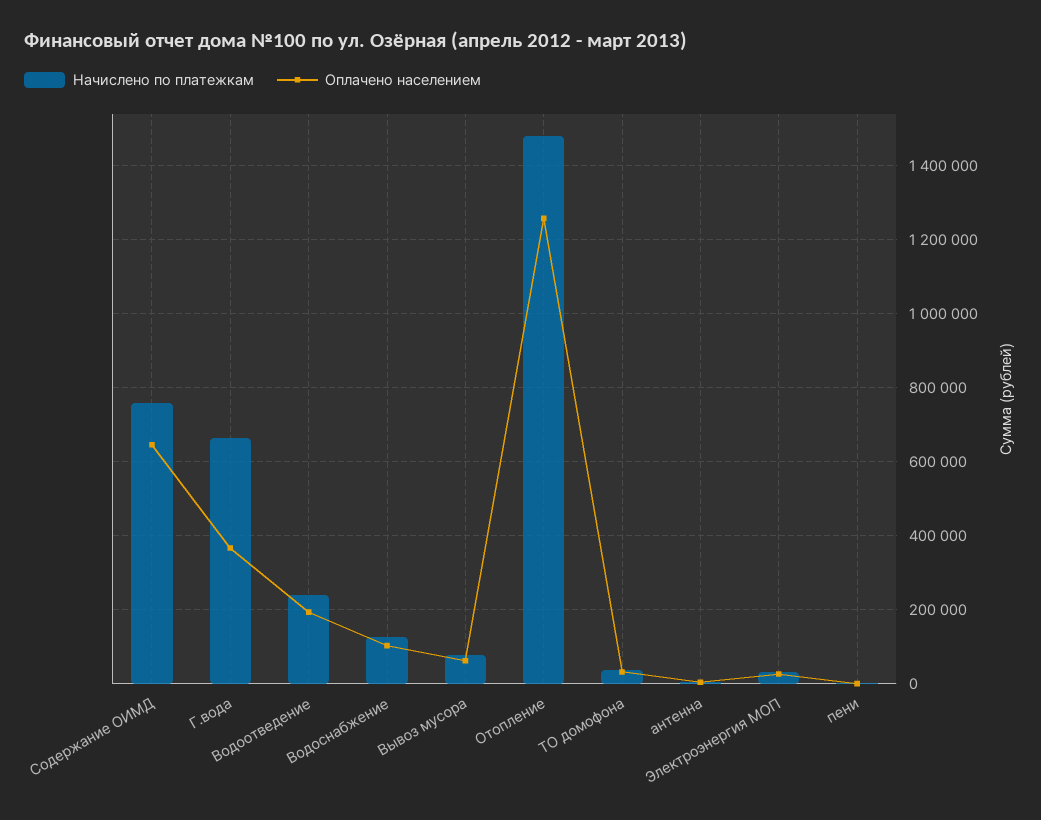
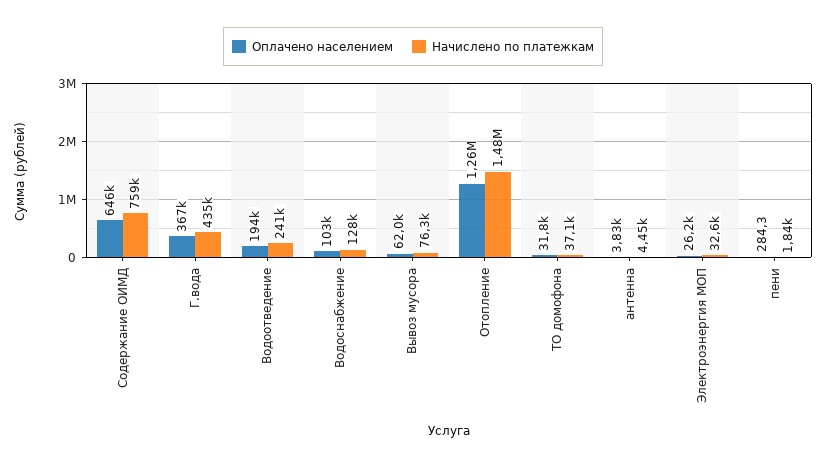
Начислено по платежкам, Г.вода: 660000 -> 435000

